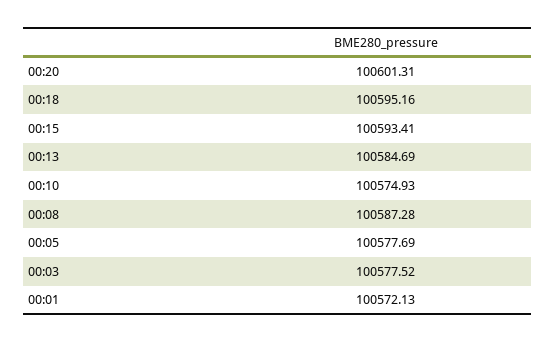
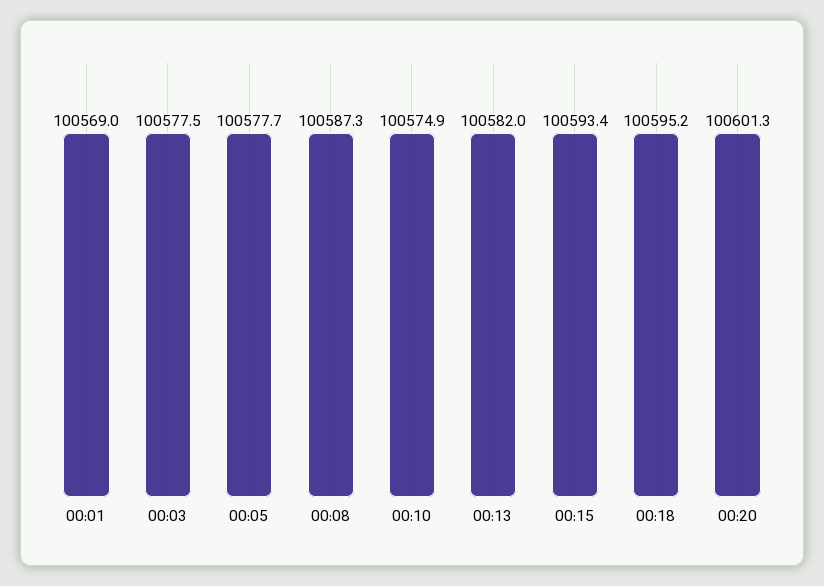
00:13: 100584.69 -> 100582
00:01: 100572.13 -> 100569

